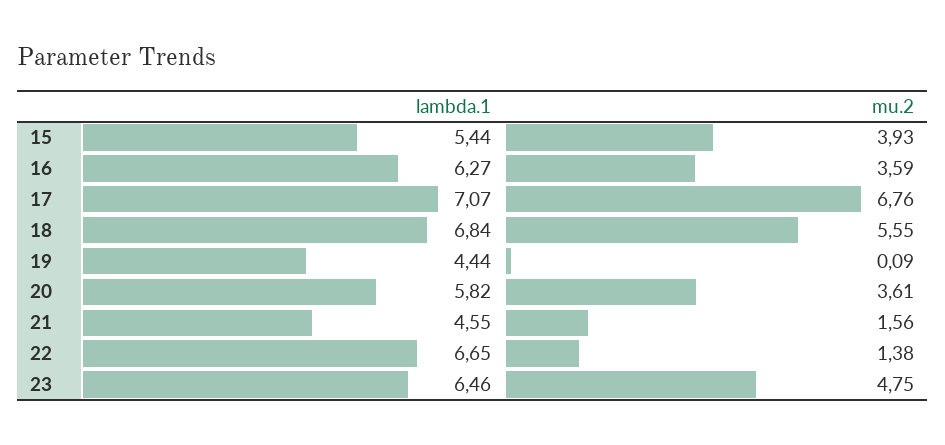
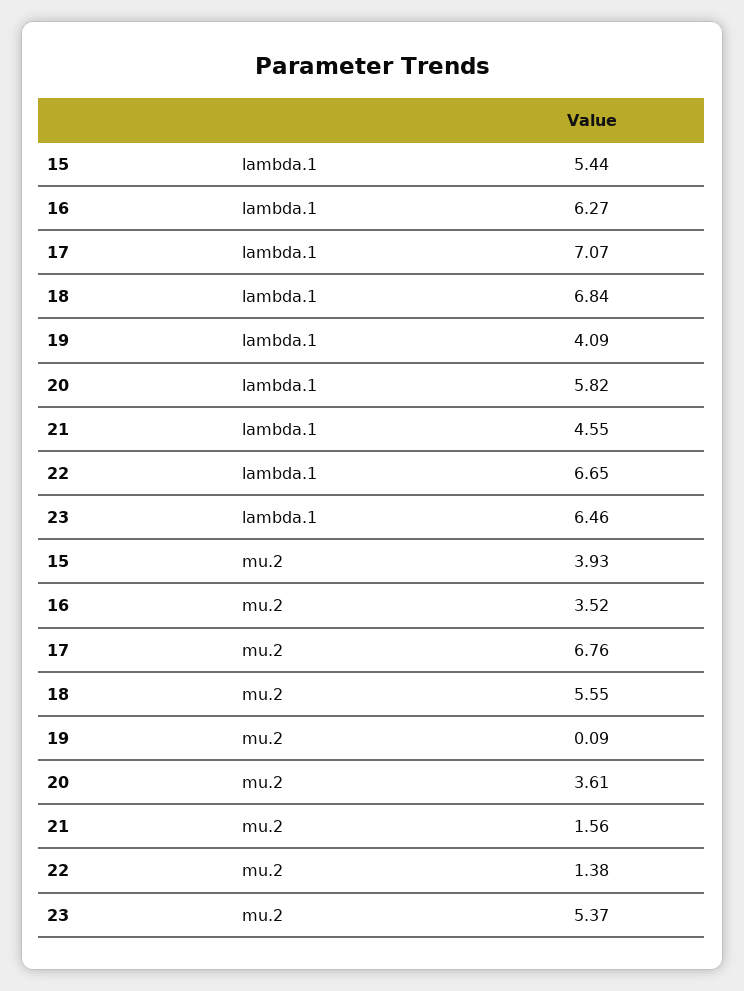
mu.2, 16: 3.59 -> 3.52
lambda.1, 19: 4.44 -> 4.09
mu.2, 23: 4.75 -> 5.37

